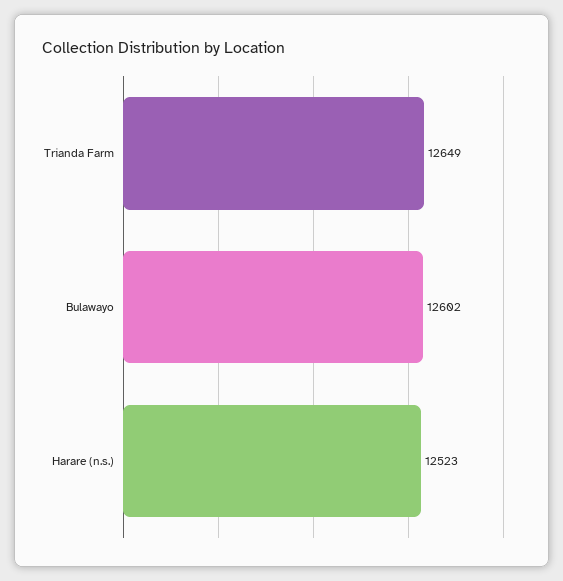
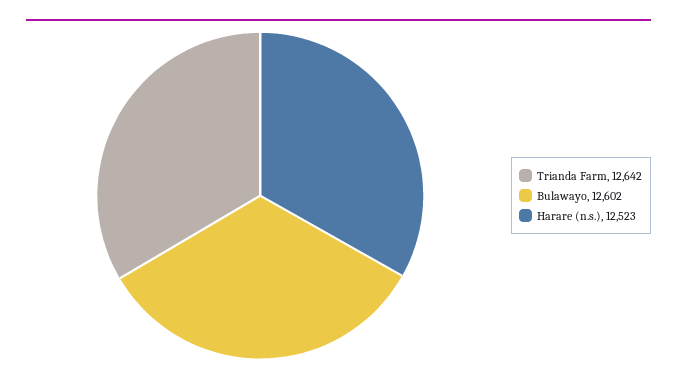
Trianda Farm: 12649 -> 12642

